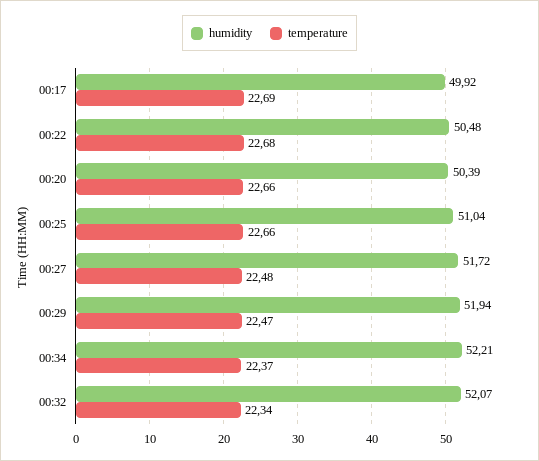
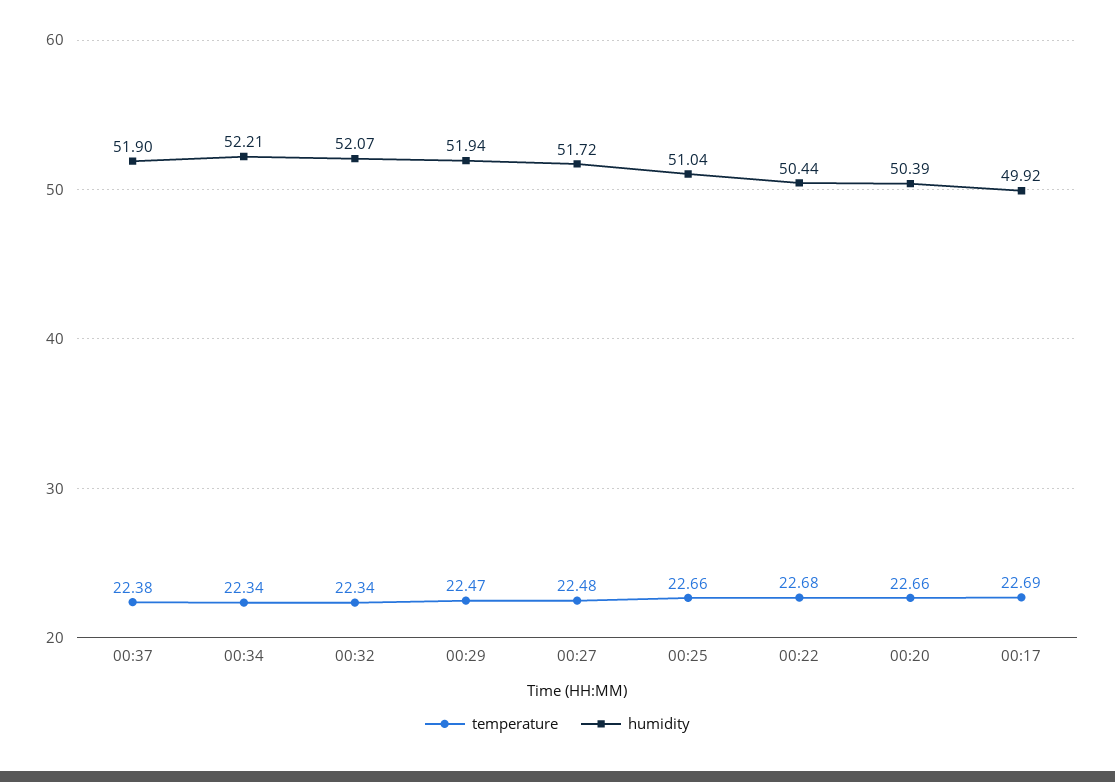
humidity, 00:22: 50.48 -> 50.44
temperature, 00:34: 22.37 -> 22.34
temperature, 00:37: none -> 22.38
humidity, 00:37: none -> 51.9

